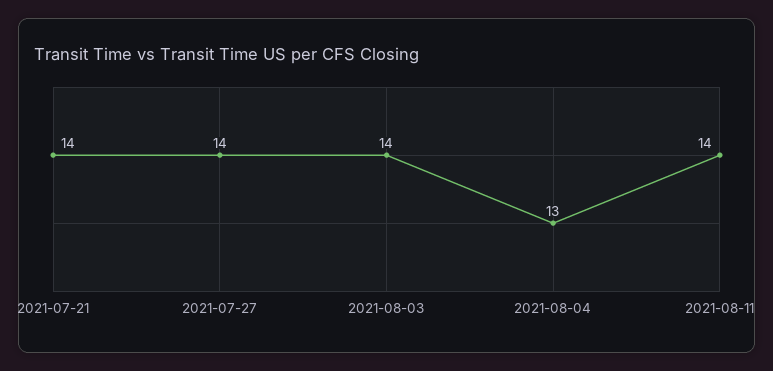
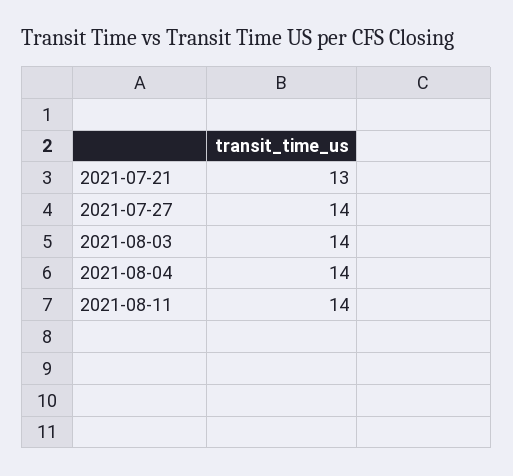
2021-07-21: 14 -> 13
2021-08-04: 13 -> 14

